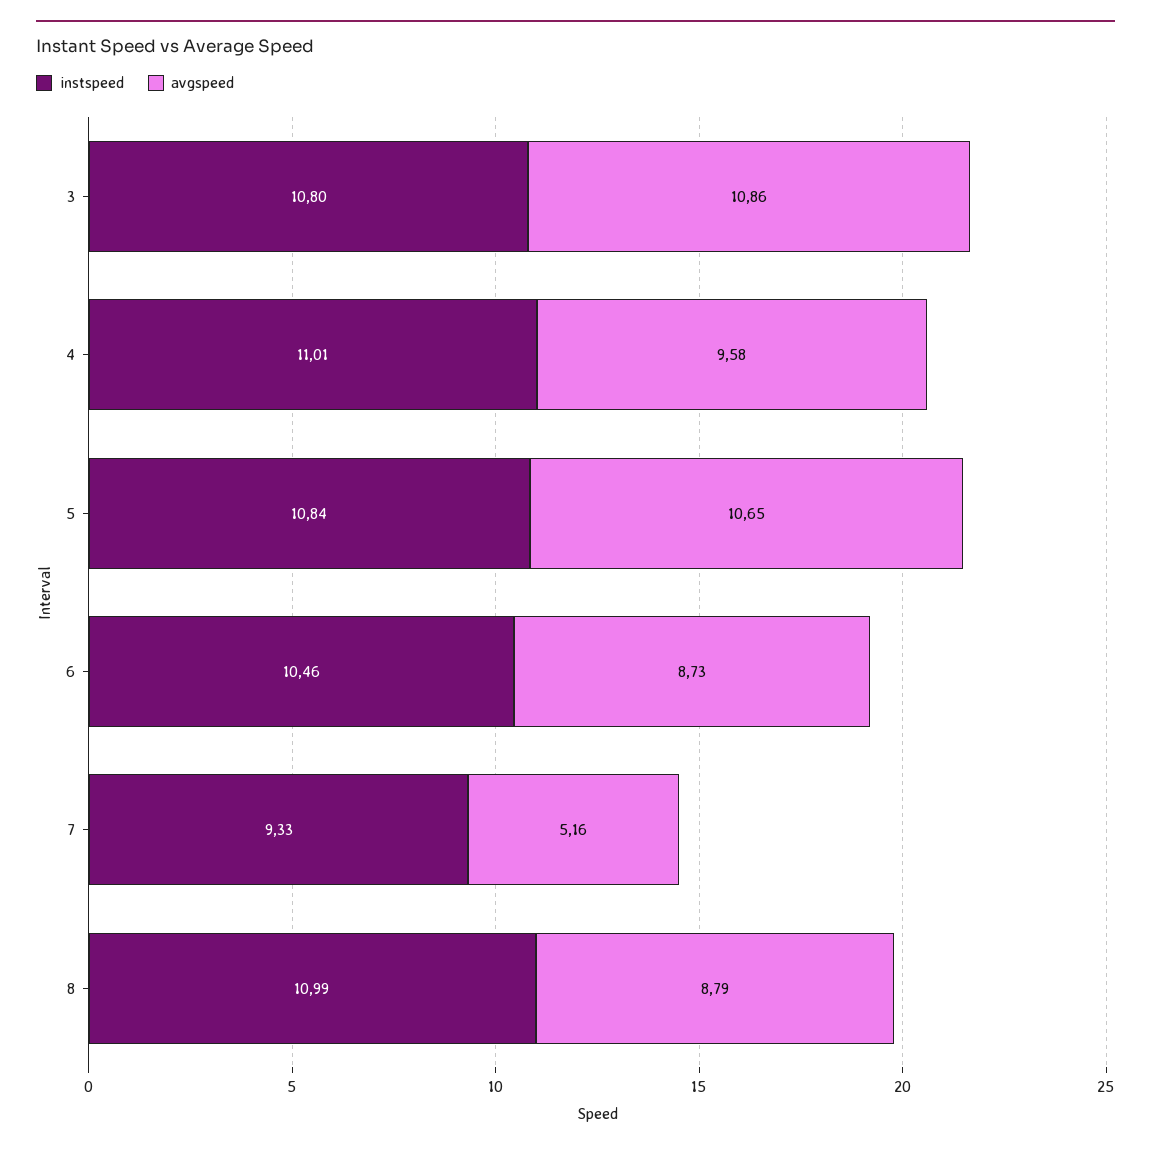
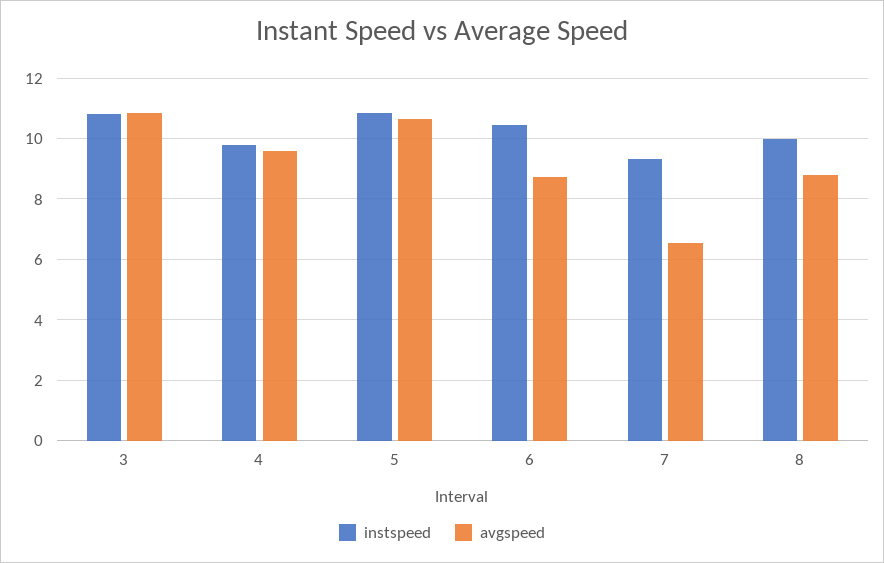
instspeed, 4: 11.01 -> 9.8
avgspeed, 7: 5.16 -> 6.6
instspeed, 8: 10.99 -> 10

